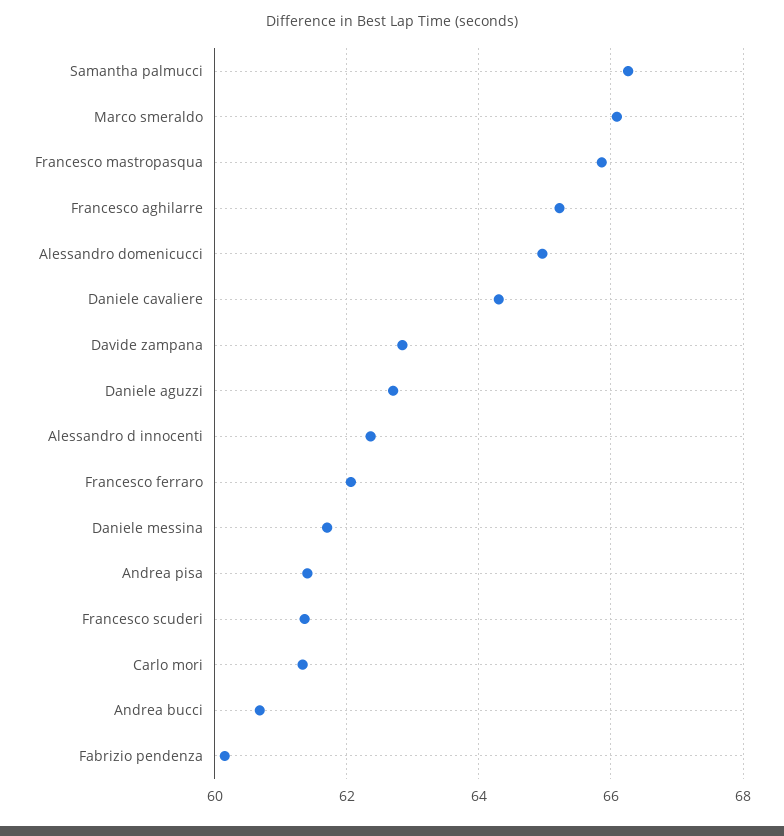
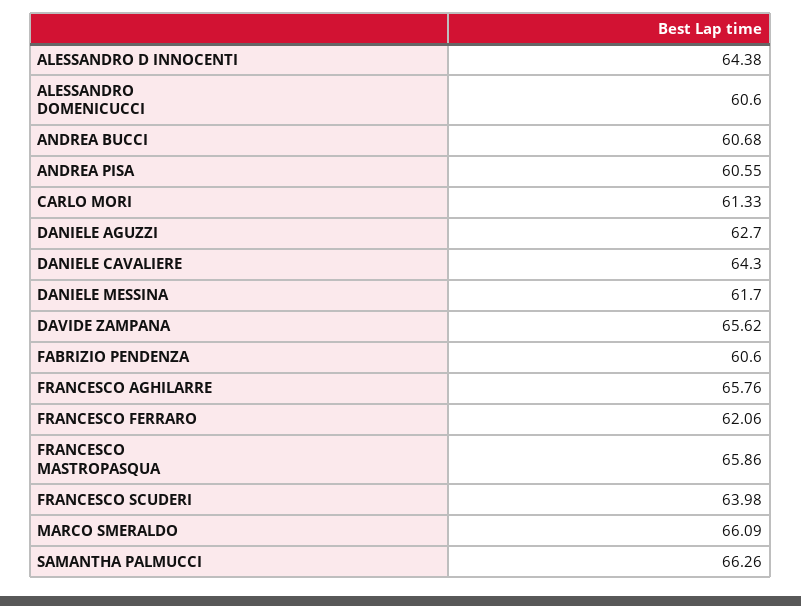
Francesco aghilarre: 65.2 -> 65.76
Alessandro domenicucci: 65 -> 60.6
Davide zampana: 62.8 -> 65.62
Alessandro d innocenti: 62.4 -> 64.38
Andrea pisa: 61.4 -> 60.55
Francesco scuderi: 61.4 -> 63.98
Fabrizio pendenza: 60.2 -> 60.6

